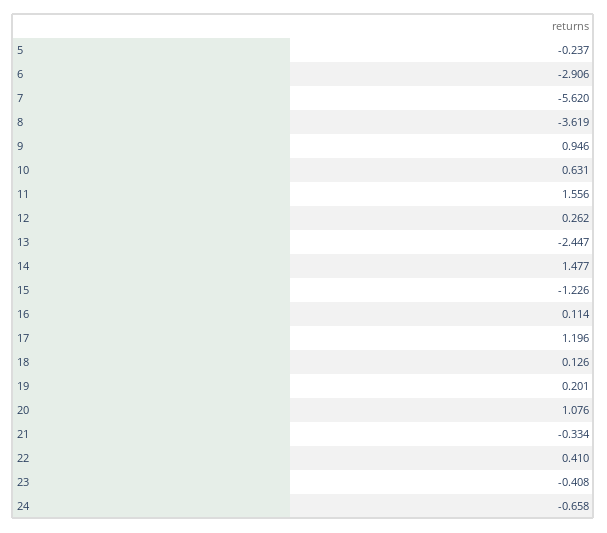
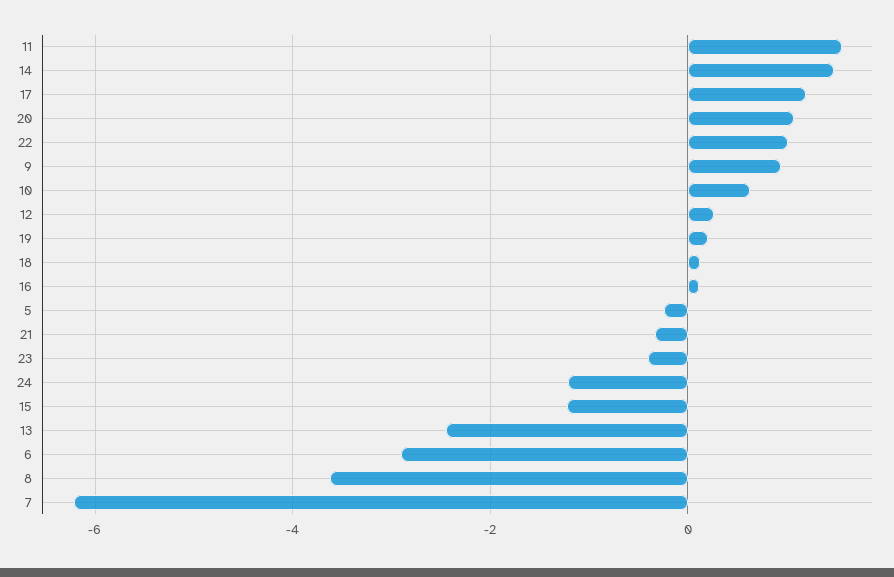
7: -5.62 -> -6.2
22: 0.41 -> 1
24: -0.658 -> -1.2

